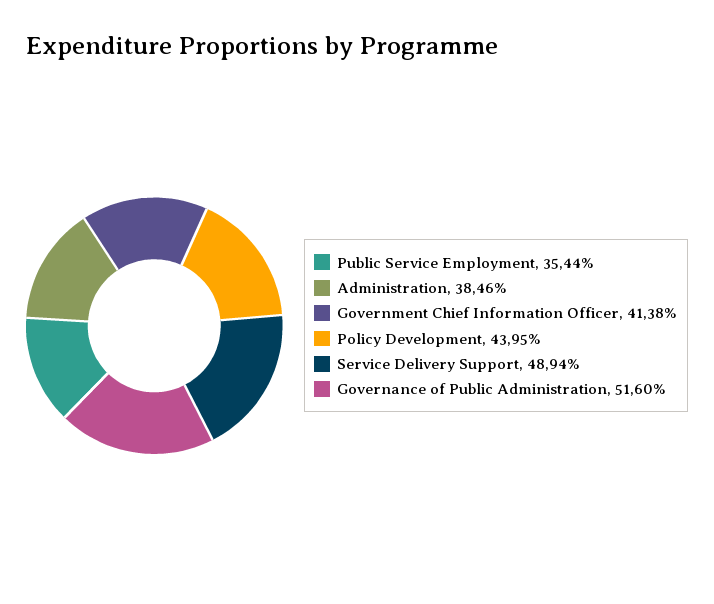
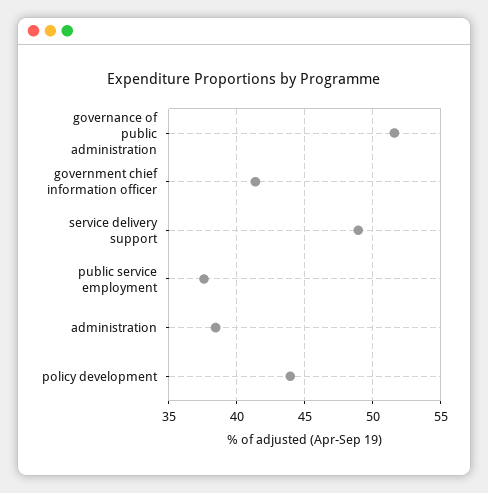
Public Service Employment: 35.44 -> 37.5

